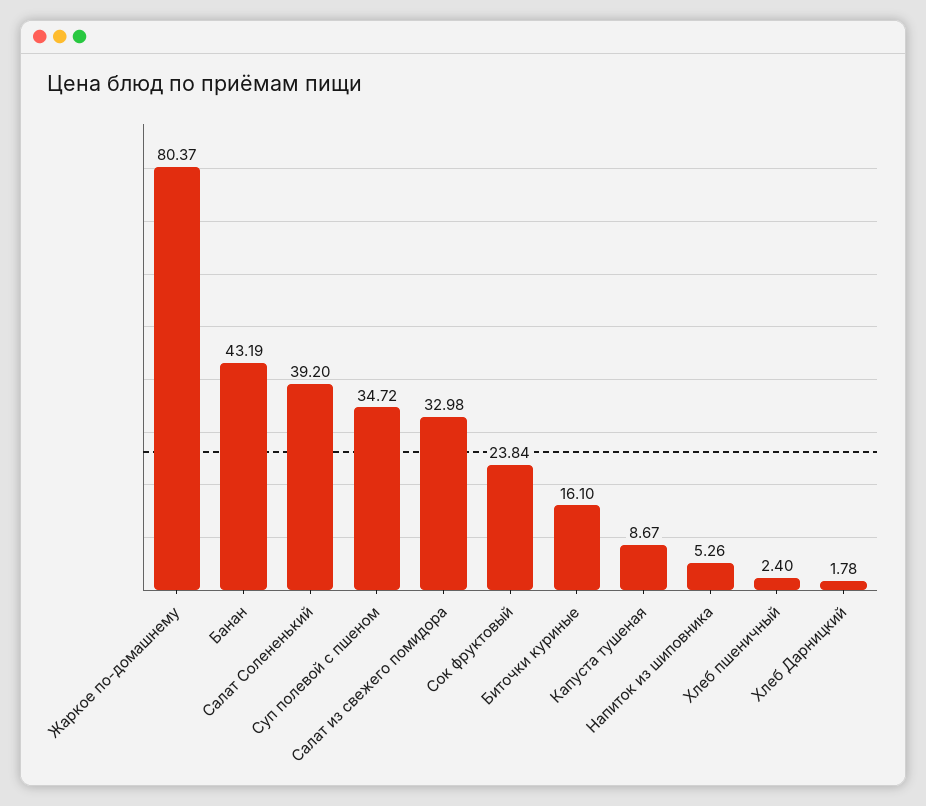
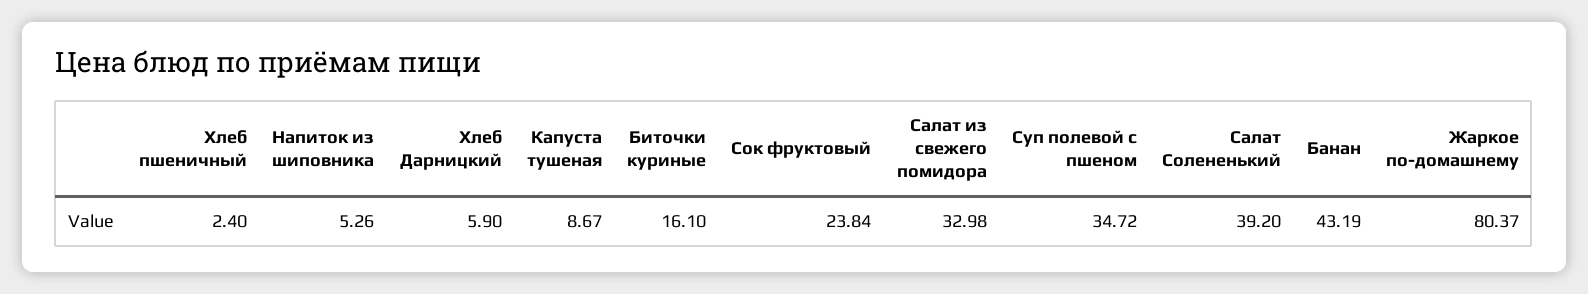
Хлеб Дарницкий: 1.78 -> 5.9

